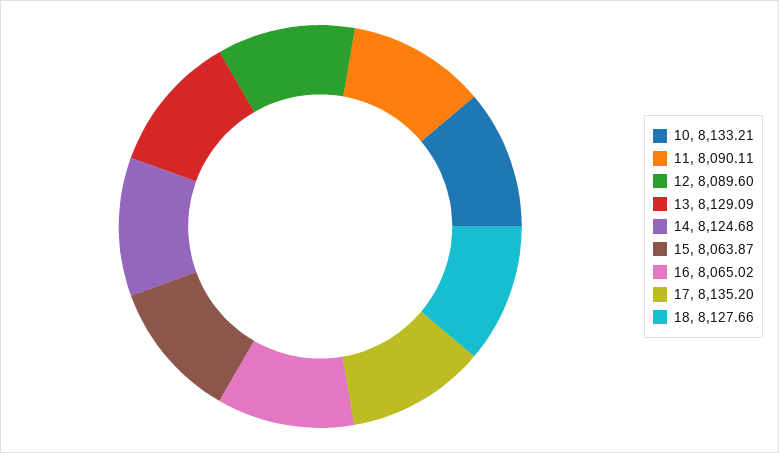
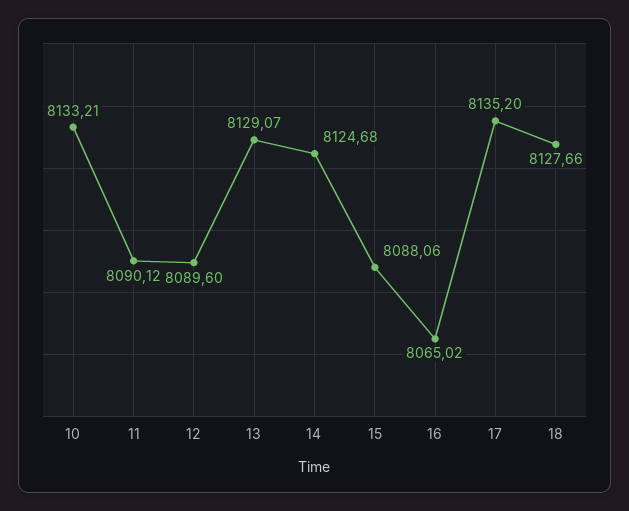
11: 8090.11 -> 8090.12
13: 8129.09 -> 8129.07
15: 8063.87 -> 8088.06

